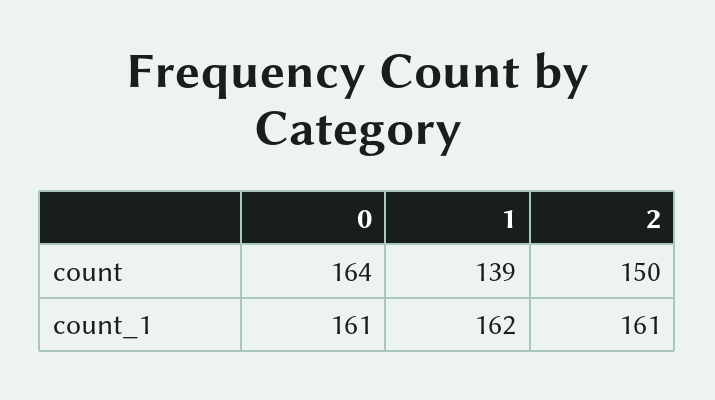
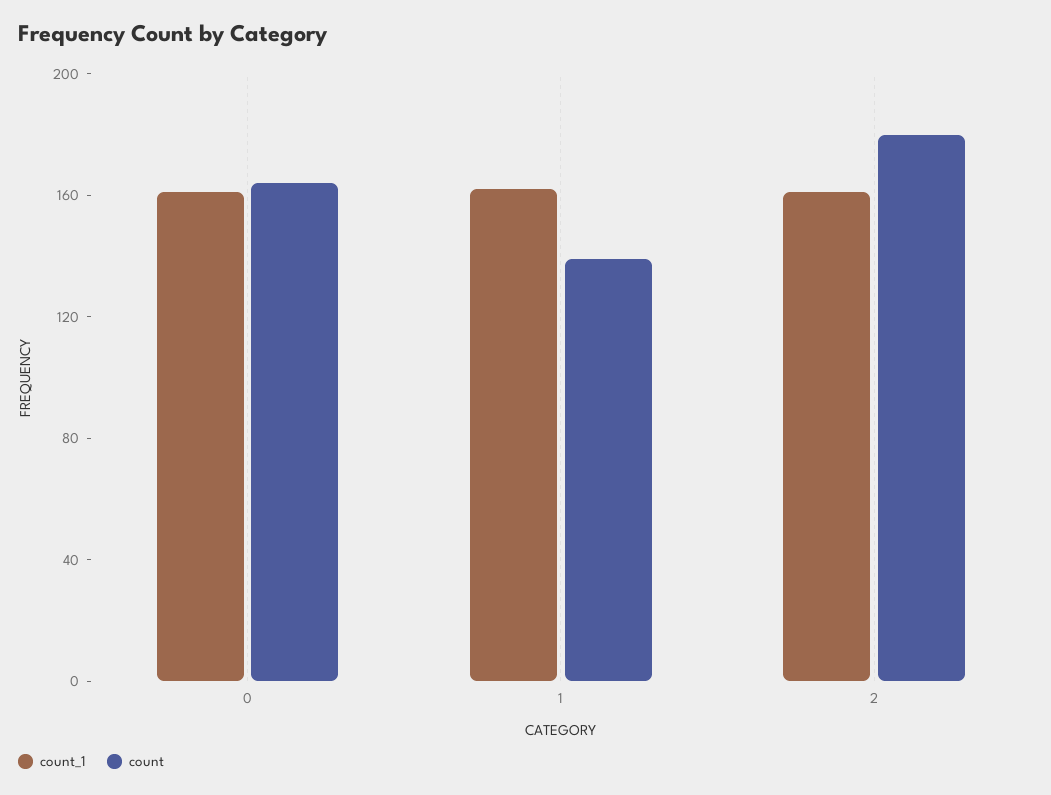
count, 2: 150 -> 180

